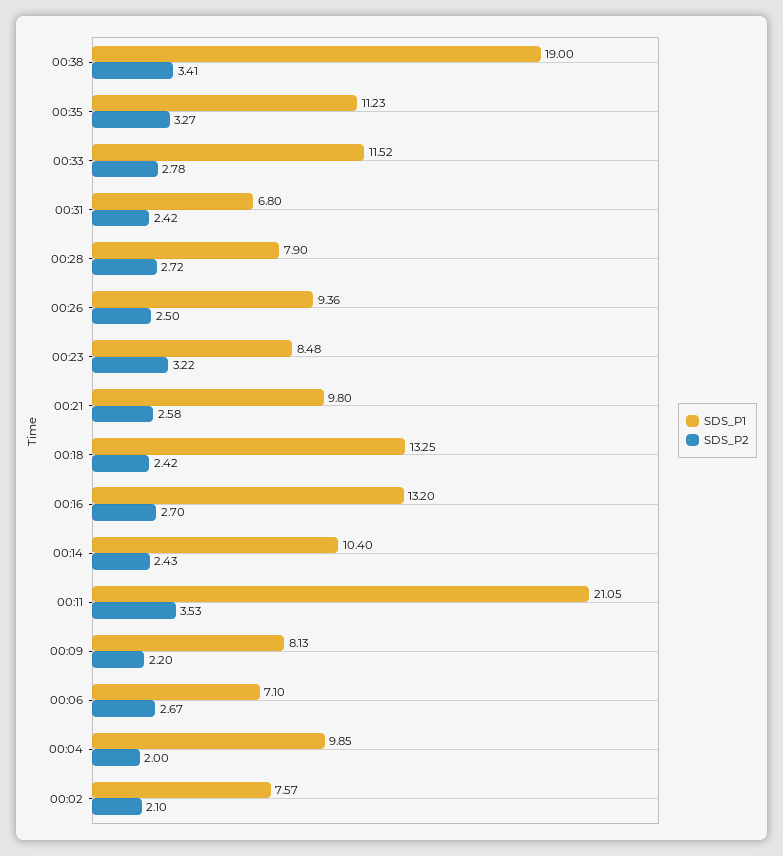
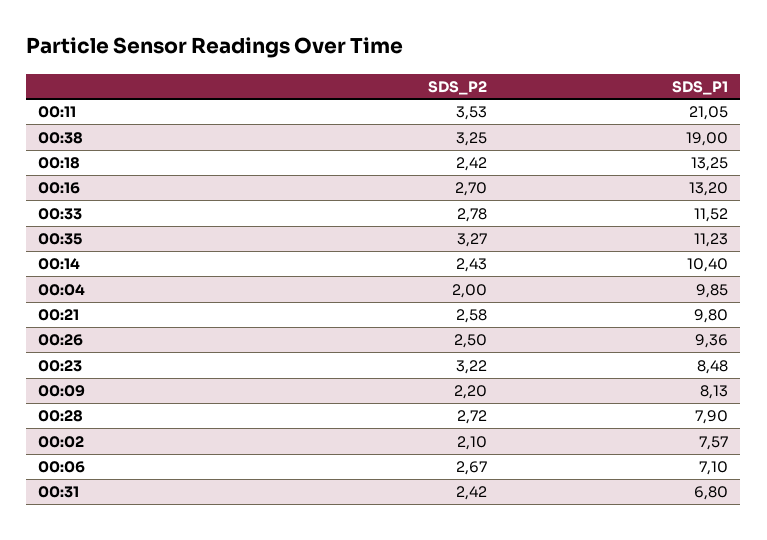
SDS_P2, 00:38: 3.41 -> 3.25

